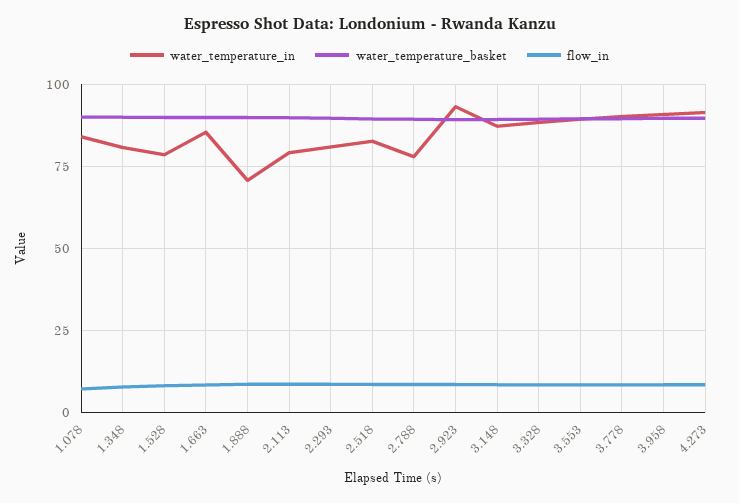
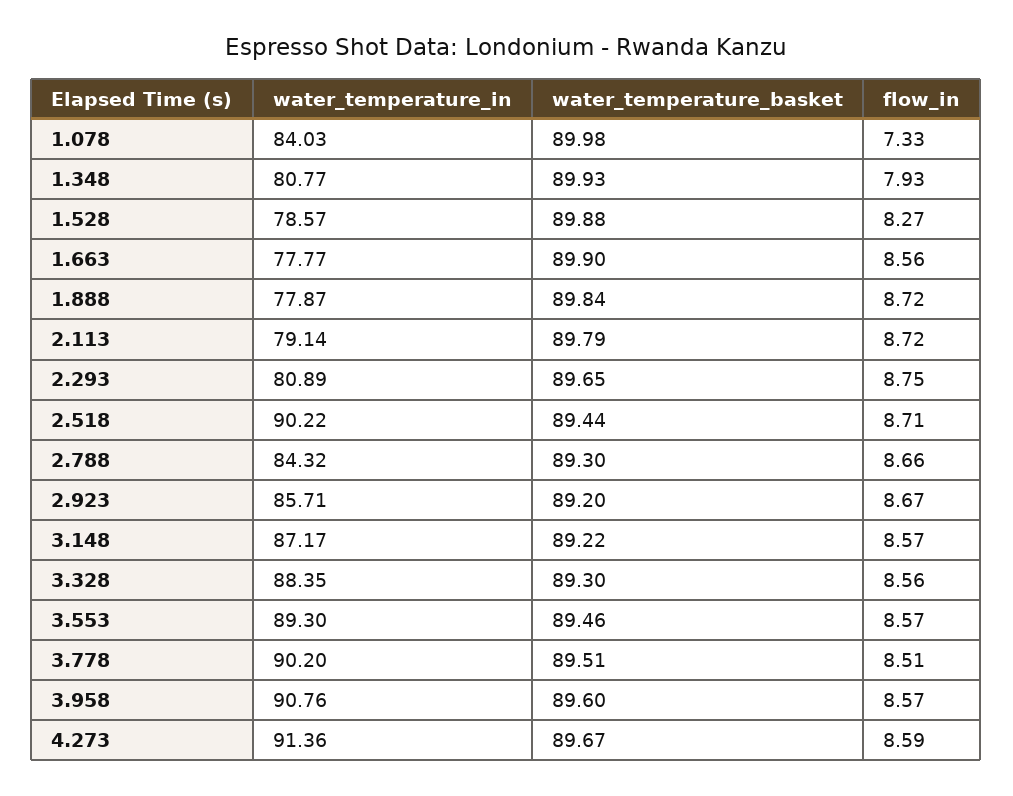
water_temperature_in, 1.663: 85 -> 77.77
water_temperature_in, 1.888: 70 -> 77.87
water_temperature_in, 2.518: 82.5 -> 90.22
water_temperature_in, 2.788: 77.5 -> 84.32
water_temperature_in, 2.923: 92.5 -> 85.71

